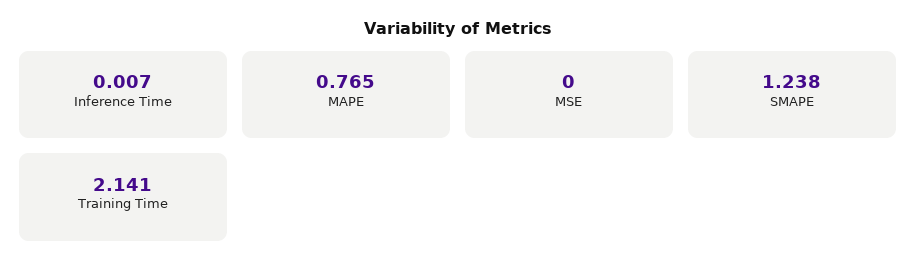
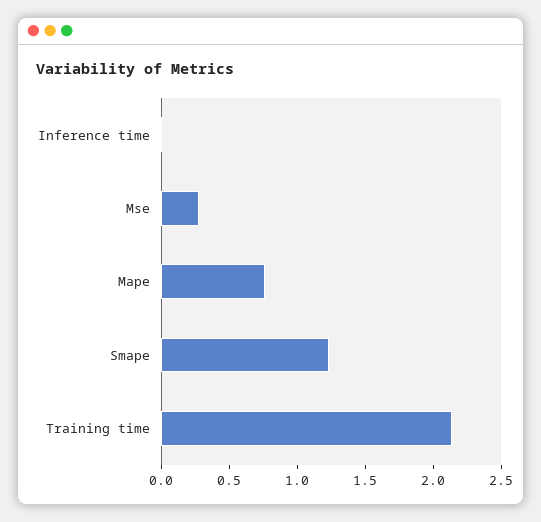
MSE: 0 -> 0.3

